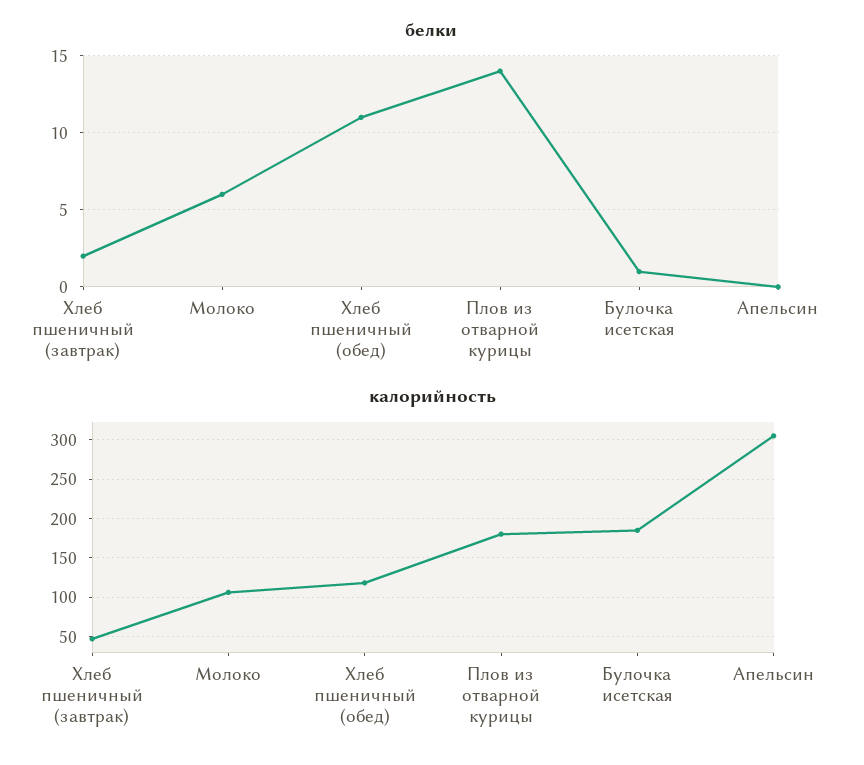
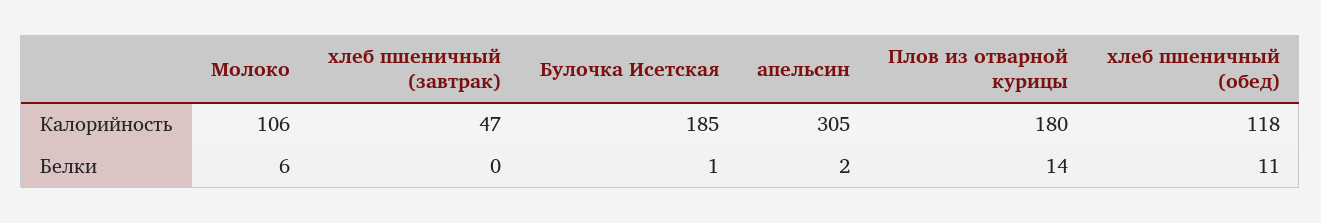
белки, Хлеб пшеничный (завтрак): 2 -> 0
белки, Апельсин: 0 -> 2

